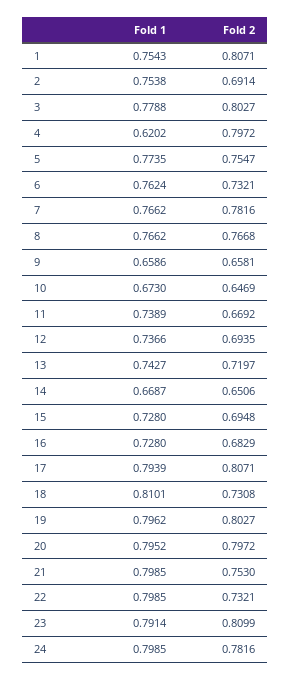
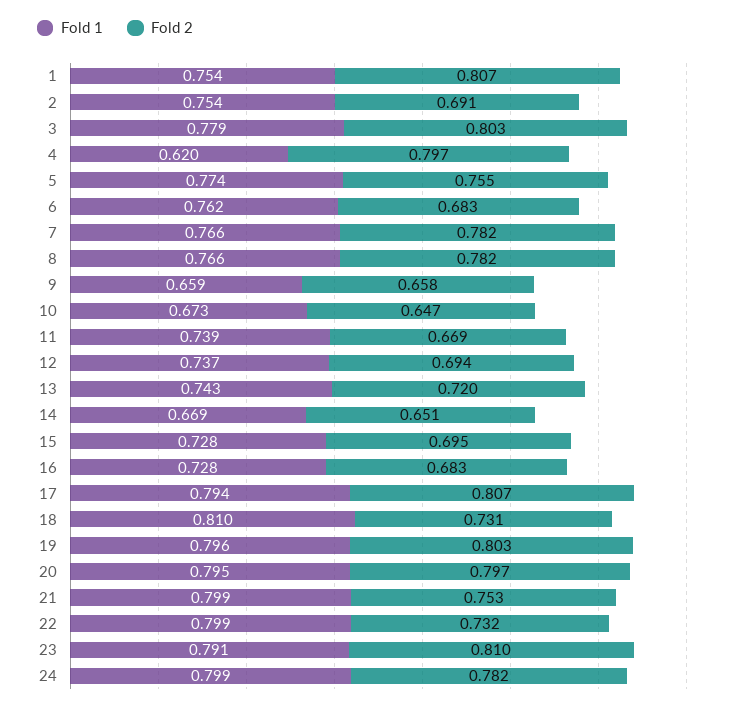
Fold 2, 6: 0.7321 -> 0.683
Fold 2, 8: 0.7668 -> 0.782

